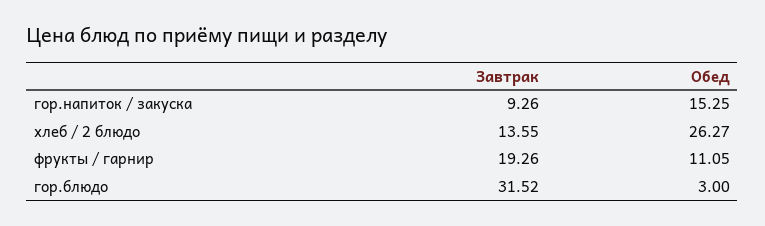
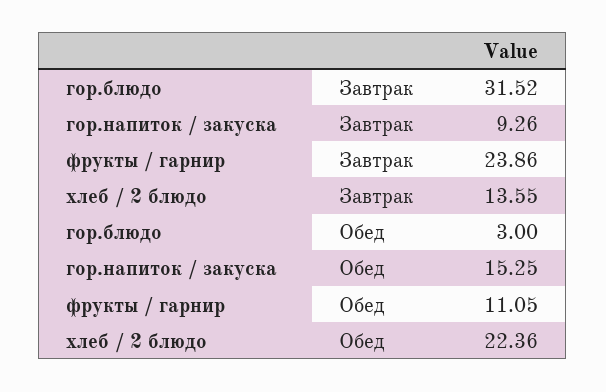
Обед, хлеб / 2 блюдо: 26.27 -> 22.36
Завтрак, фрукты / гарнир: 19.26 -> 23.86

